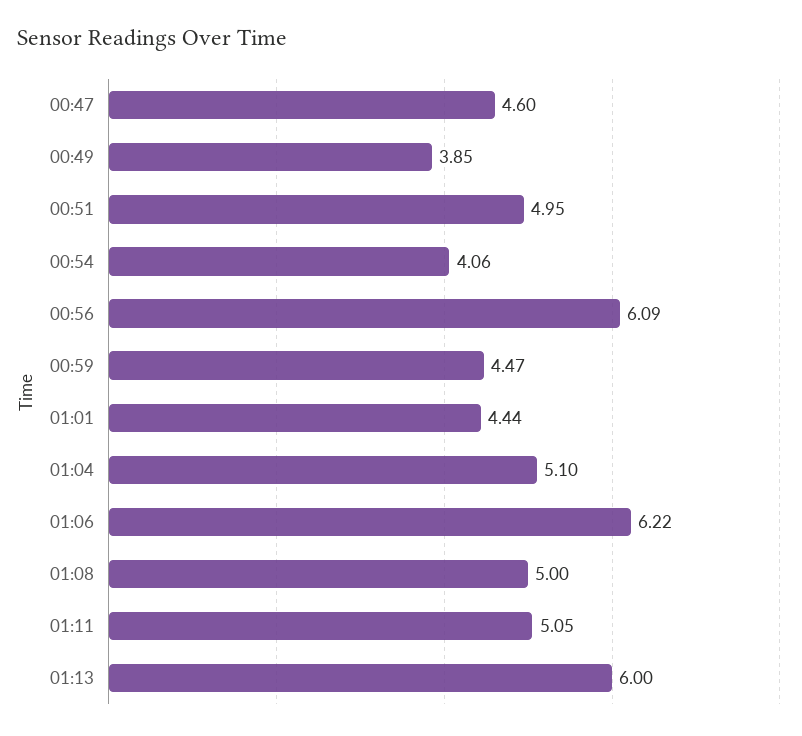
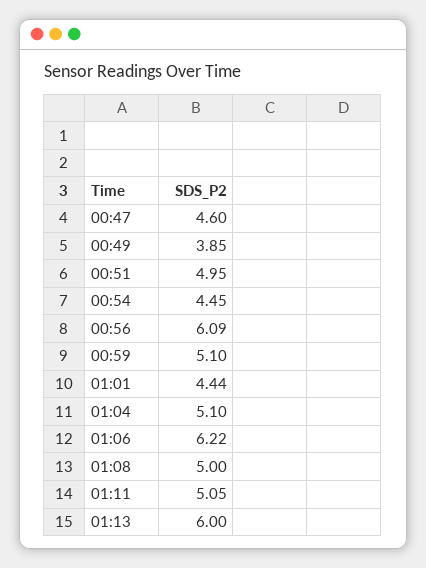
00:54: 4.06 -> 4.45
00:59: 4.47 -> 5.1

